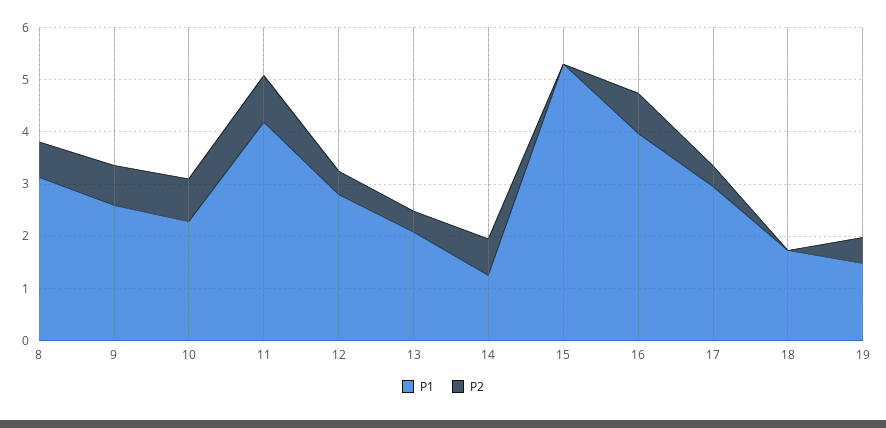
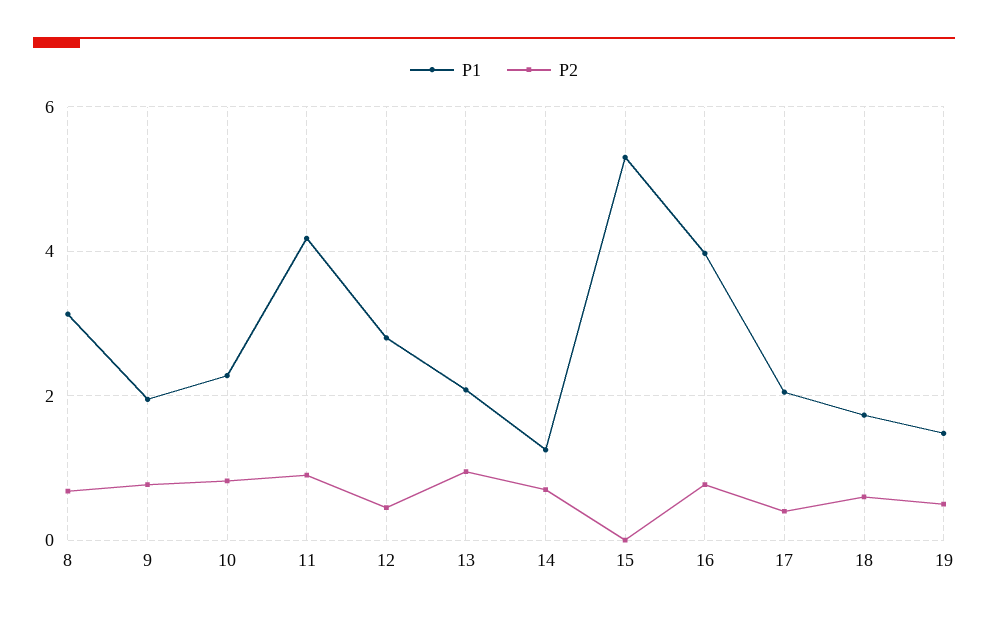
P1, 9: 2.6 -> 2
P2, 13: 0.4 -> 1
P1, 17: 3 -> 2
P2, 18: 0 -> 0.6

